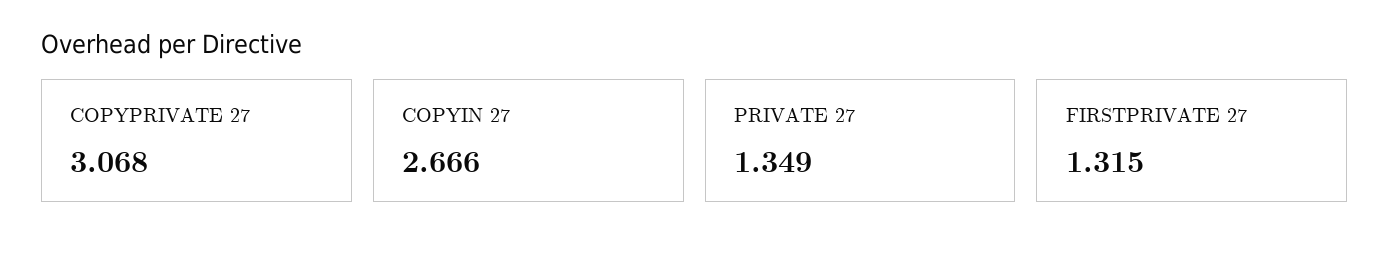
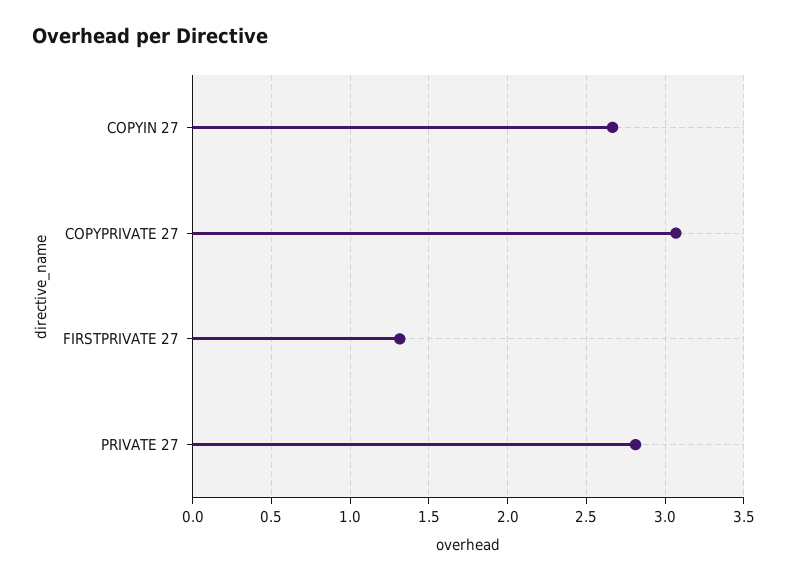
PRIVATE 27: 1.349 -> 2.8

